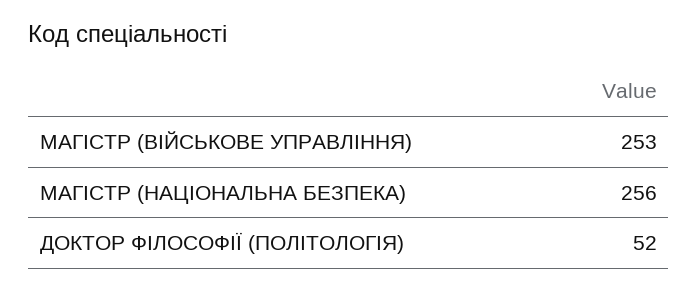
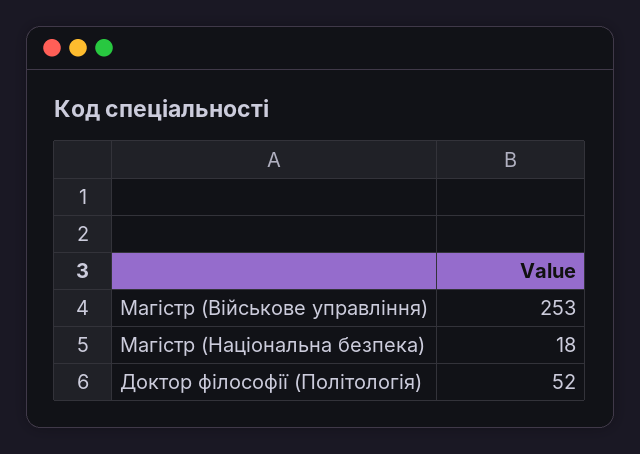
МАГІСТР (НАЦІОНАЛЬНА БЕЗПЕКА): 256 -> 18

